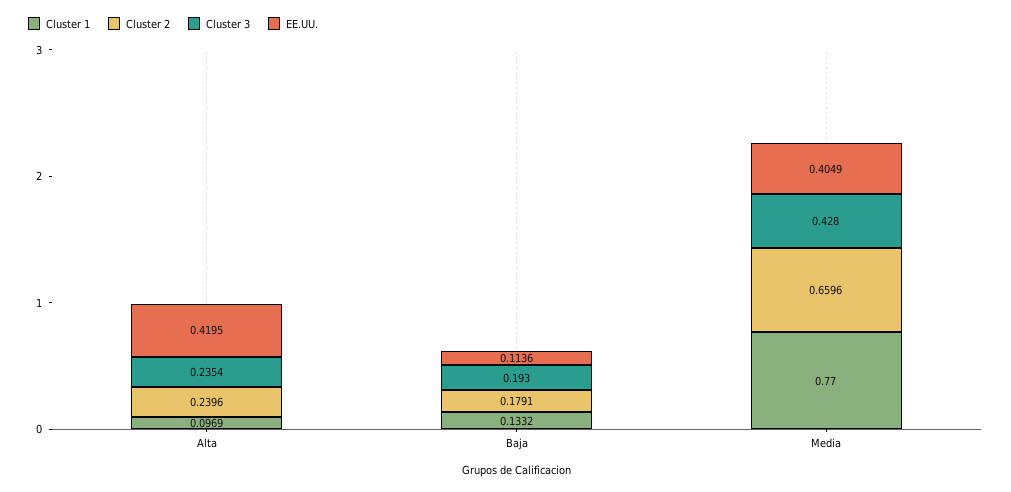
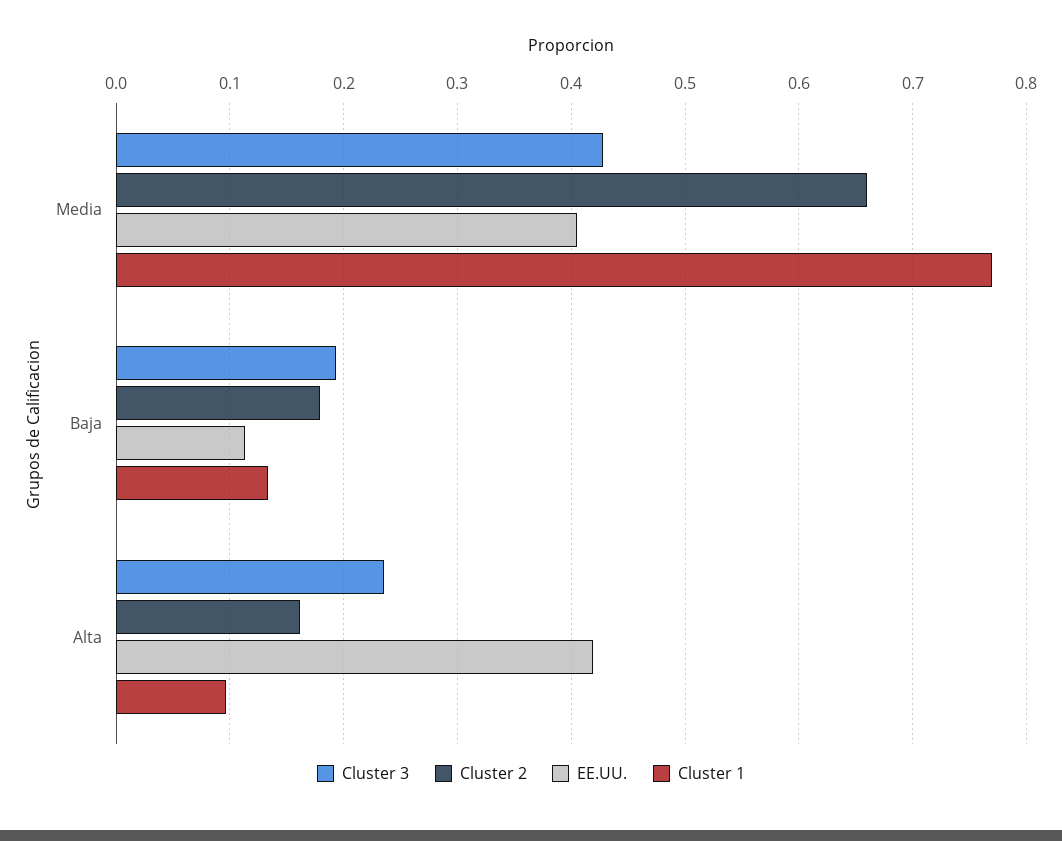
Cluster 2, Alta: 0.2396 -> 0.16

